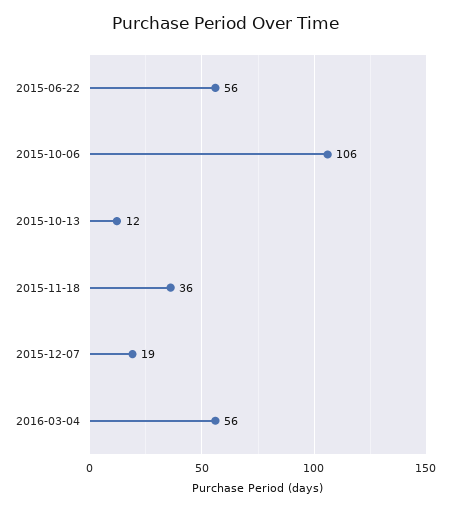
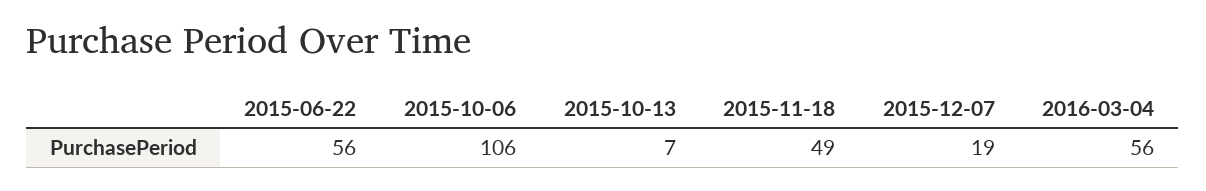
2015-10-13: 12 -> 7
2015-11-18: 36 -> 49

